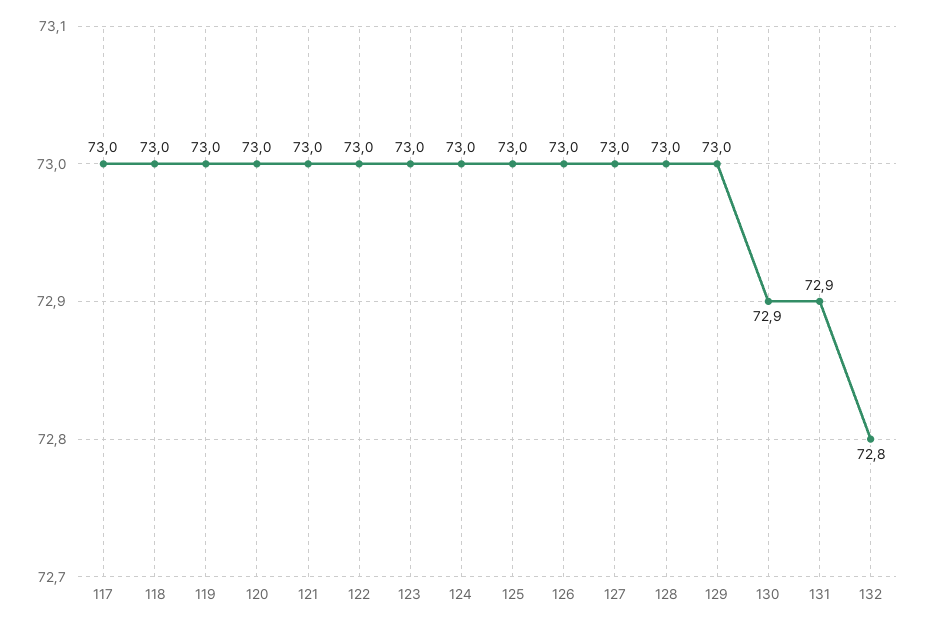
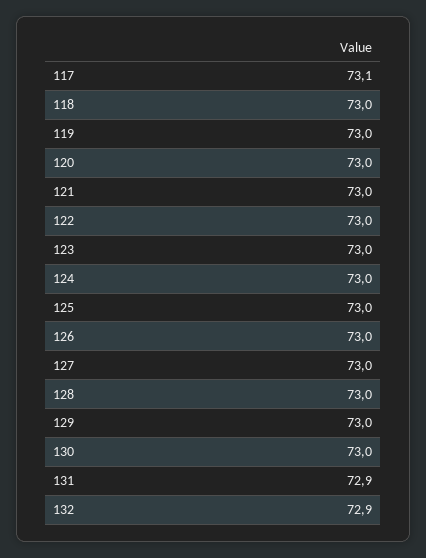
117: 73 -> 73.1
130: 72.9 -> 73
132: 72.8 -> 72.9

